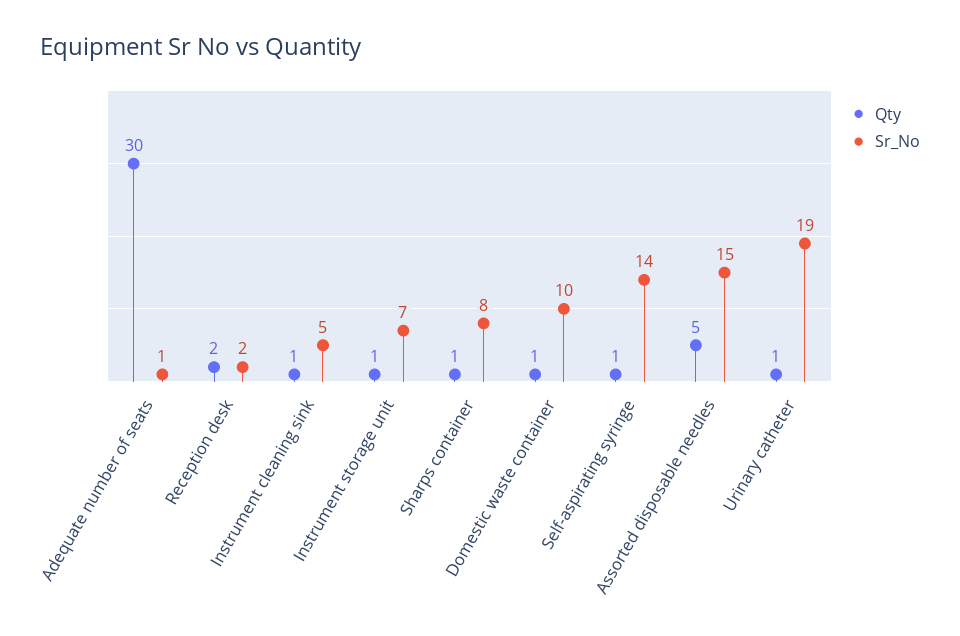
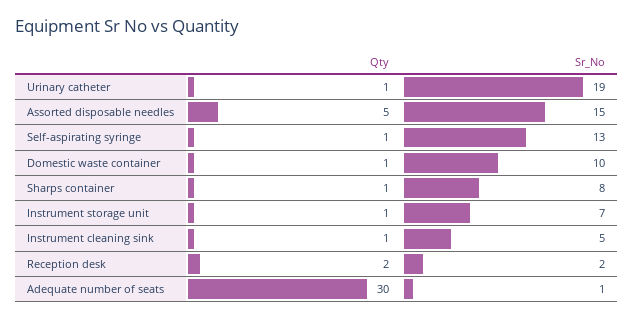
Sr_No, Self-aspirating syringe: 14 -> 13

